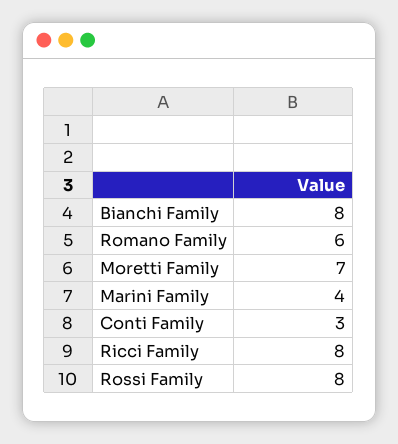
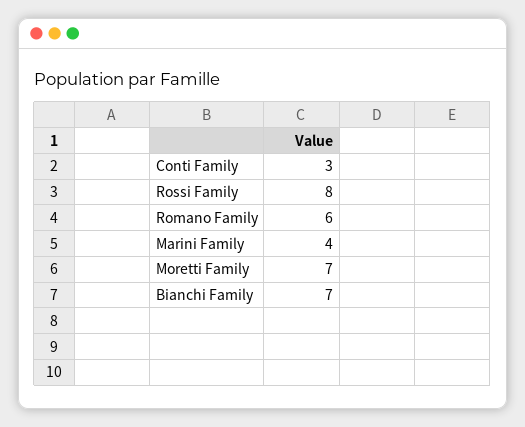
Bianchi Family: 8 -> 7
Ricci Family: 8 -> none

